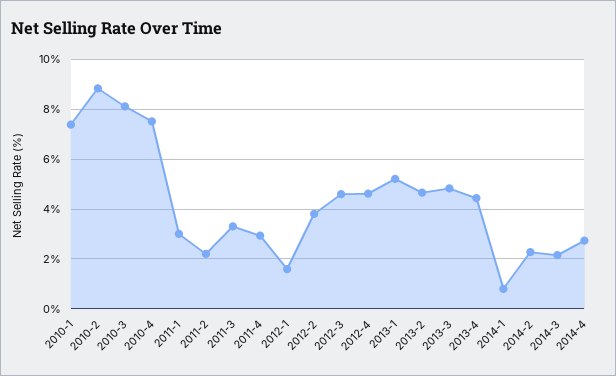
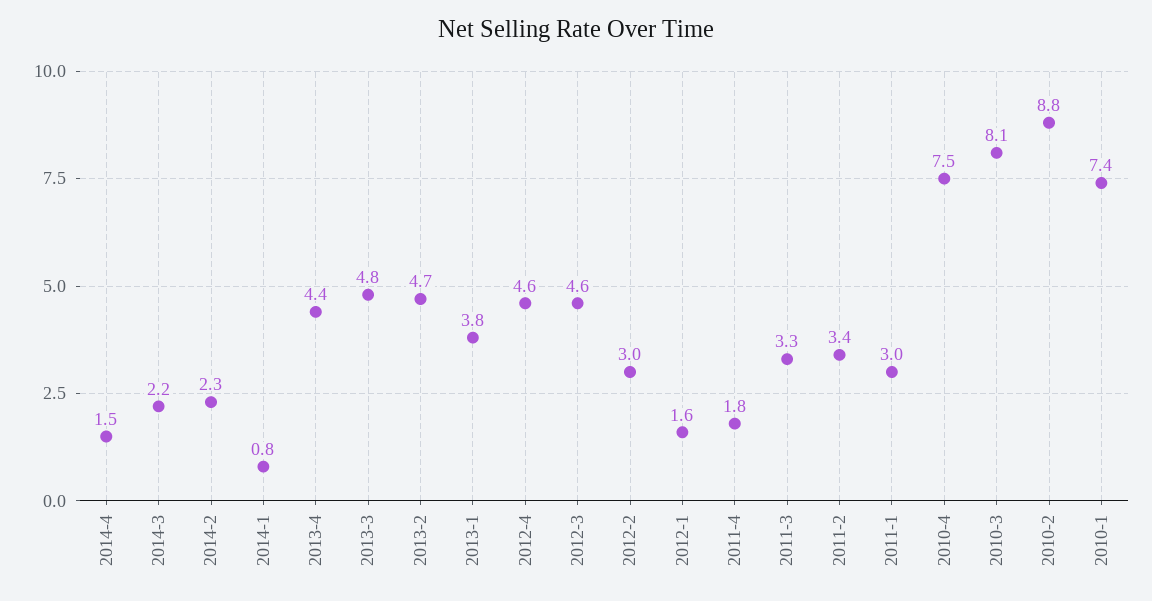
2011-2: 2.25 -> 3.4
2011-4: 3 -> 1.8
2012-2: 3.75 -> 3
2013-1: 5.25 -> 3.8
2014-4: 2.75 -> 1.5

